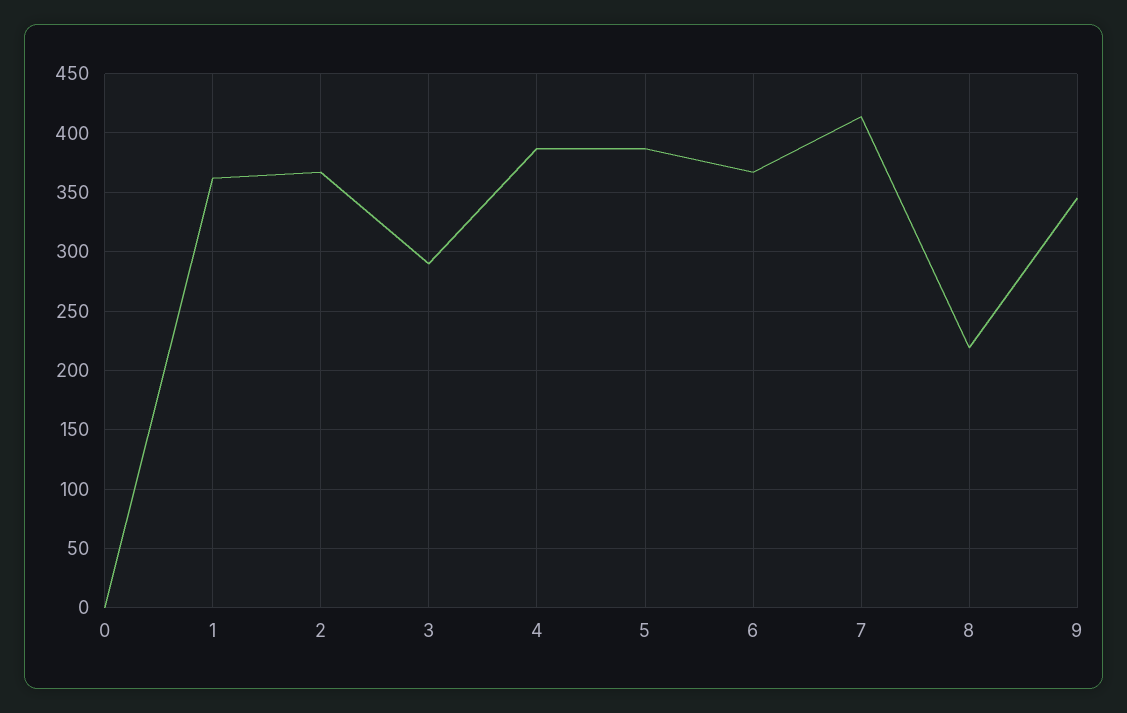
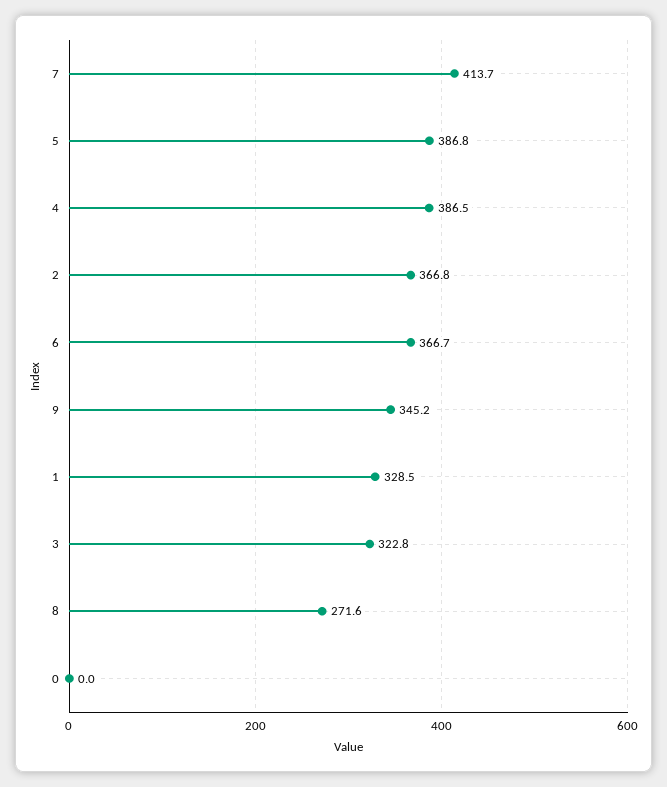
1: 360 -> 328.5
3: 290 -> 322.8
8: 220 -> 271.6

